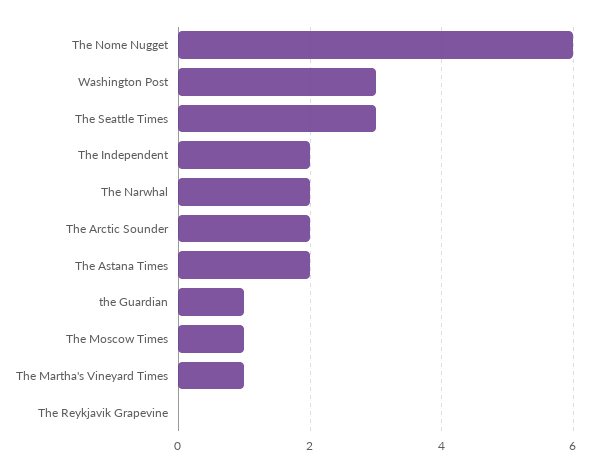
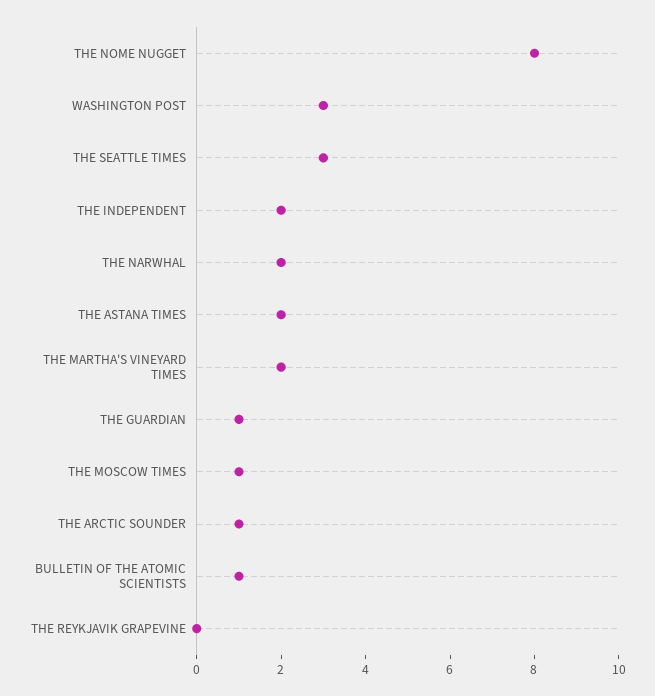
The Nome Nugget: 6 -> 8
The Arctic Sounder: 2 -> 1
The Martha's Vineyard Times: 1 -> 2
BULLETIN OF THE ATOMIC SCIENTISTS: none -> 1

